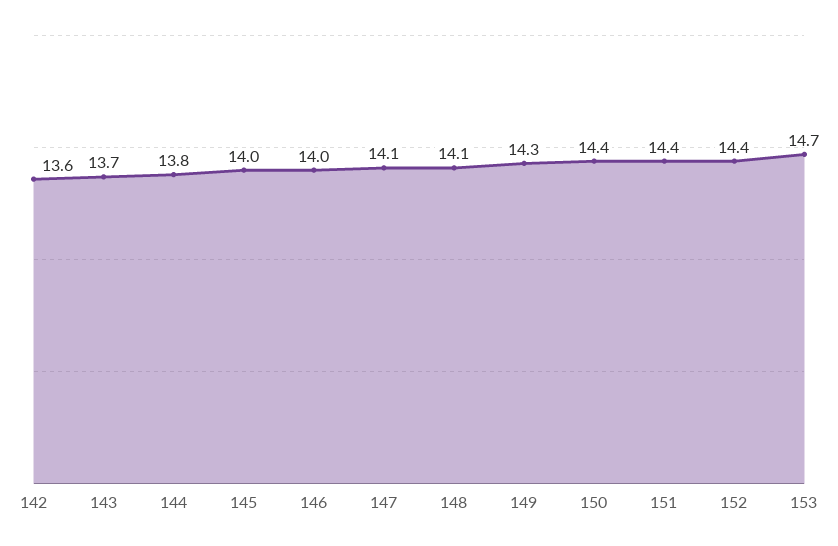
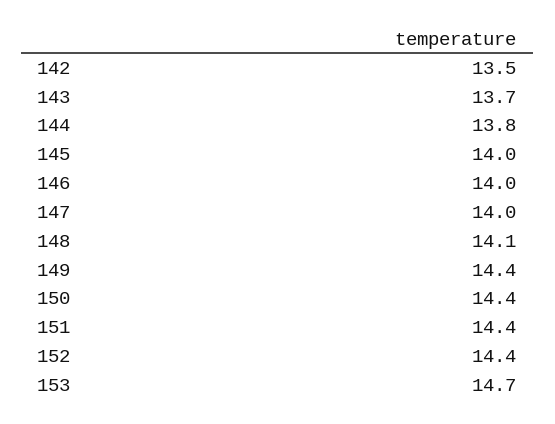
142: 13.6 -> 13.5
147: 14.1 -> 14
149: 14.3 -> 14.4

